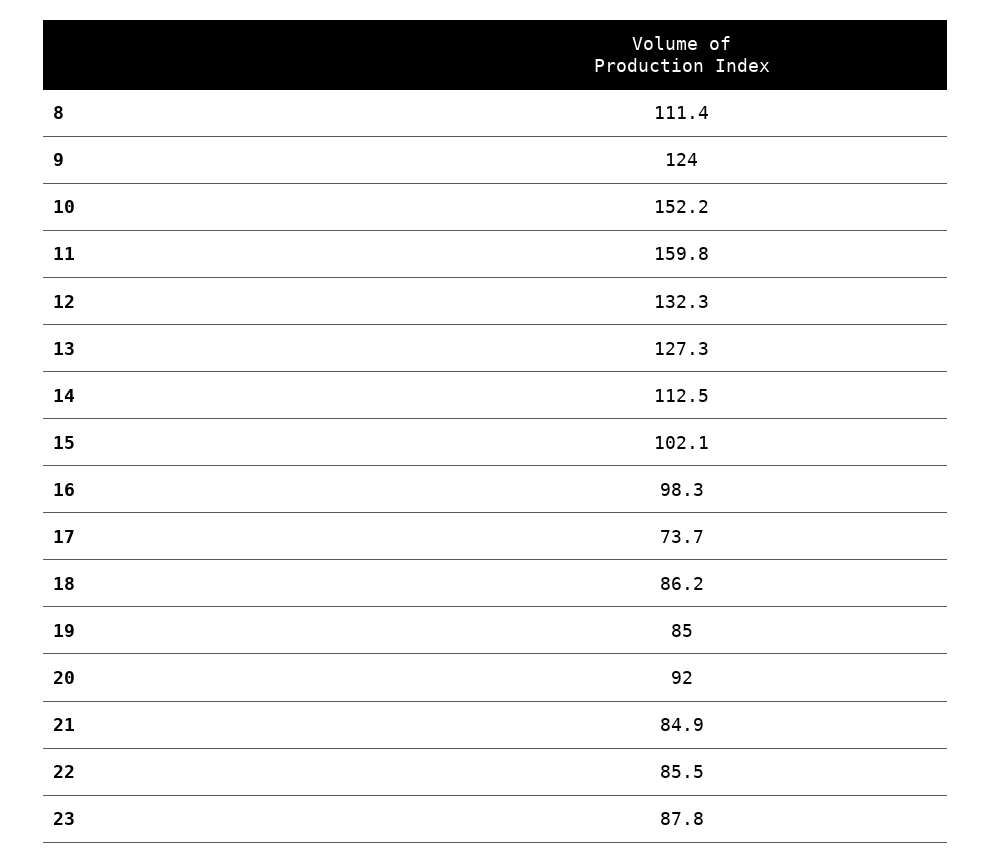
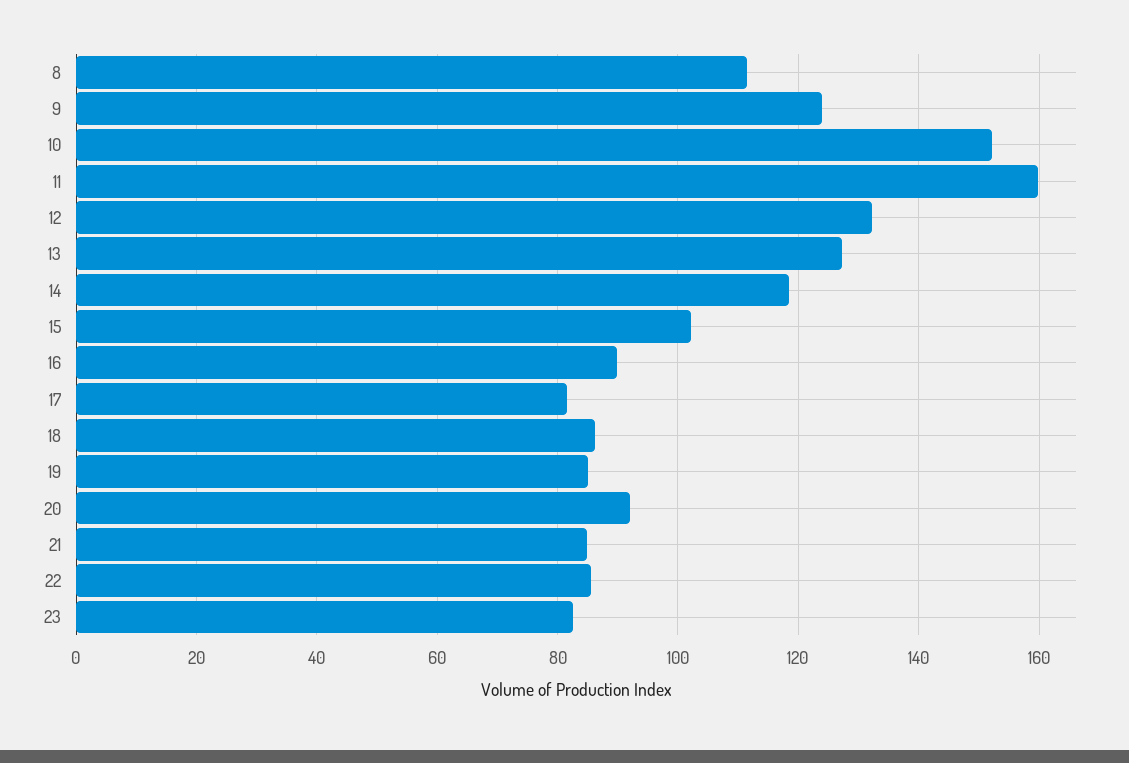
14: 112.5 -> 118
16: 98.3 -> 90
17: 73.7 -> 82
23: 87.8 -> 82

